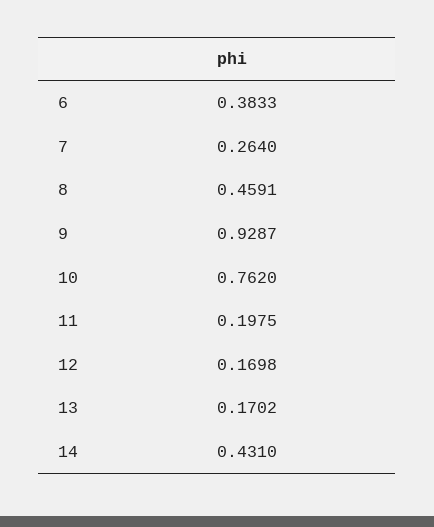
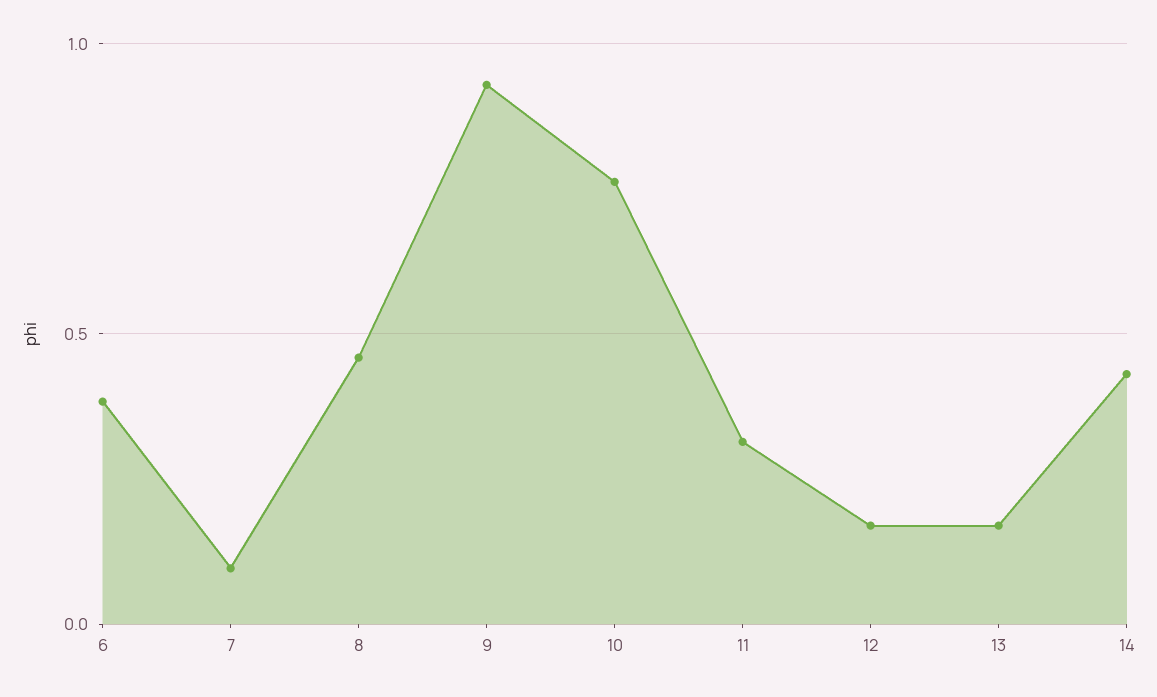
7: 0.264 -> 0.1
11: 0.1975 -> 0.3

